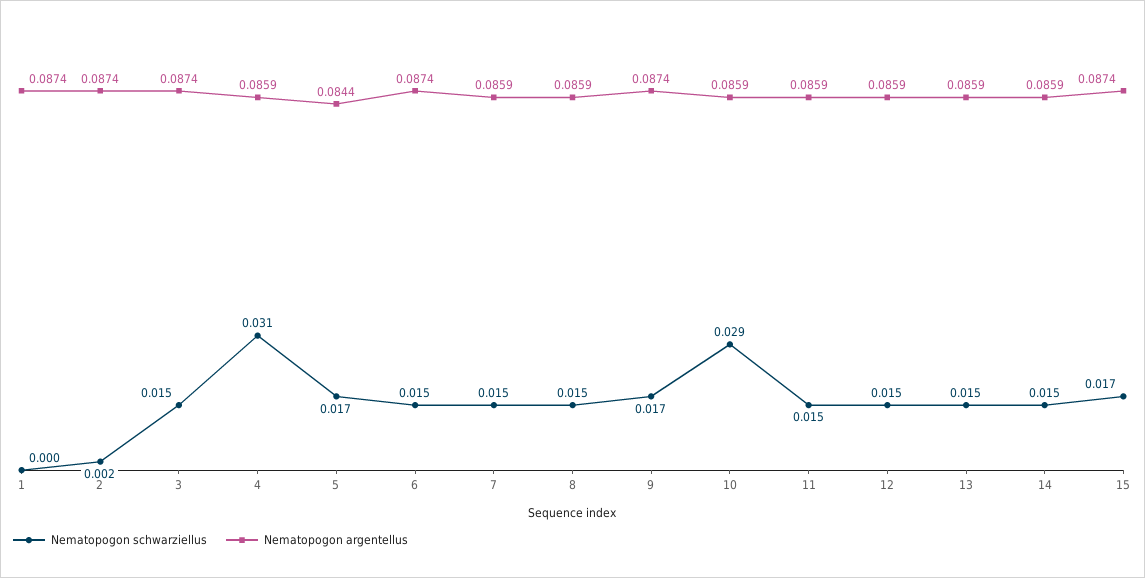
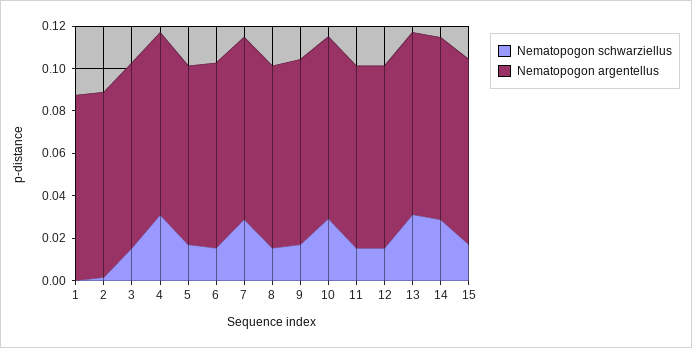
Nematopogon schwarziellus, 7: 0.015 -> 0.03
Nematopogon schwarziellus, 13: 0.015 -> 0.03
Nematopogon schwarziellus, 14: 0.015 -> 0.03

